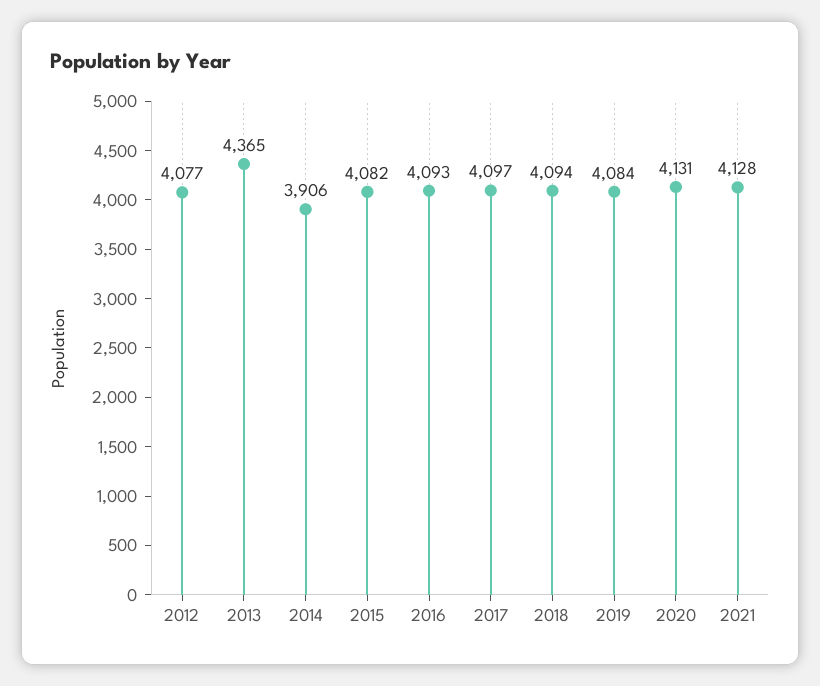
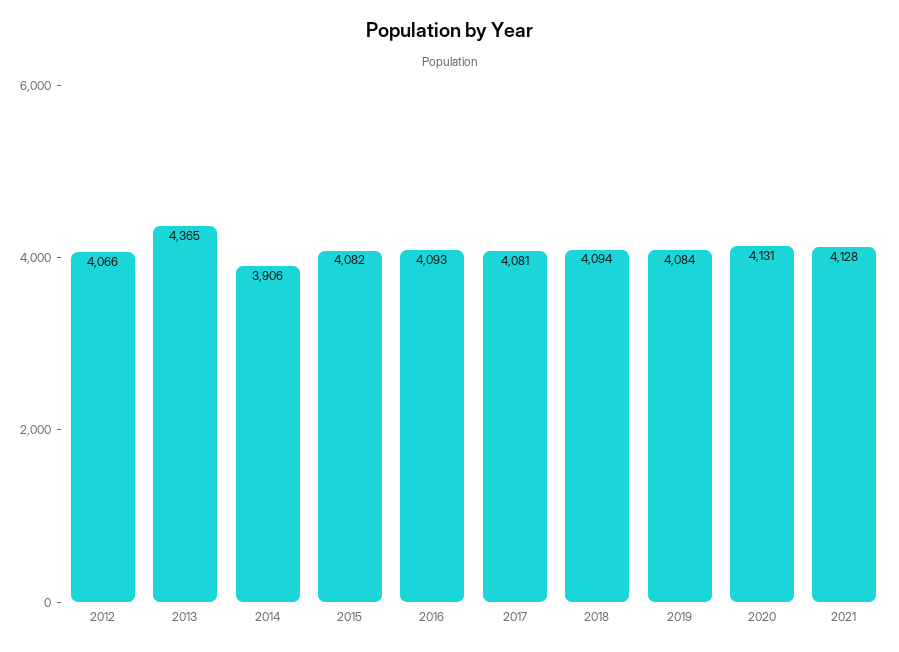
2012: 4077 -> 4066
2017: 4097 -> 4081

